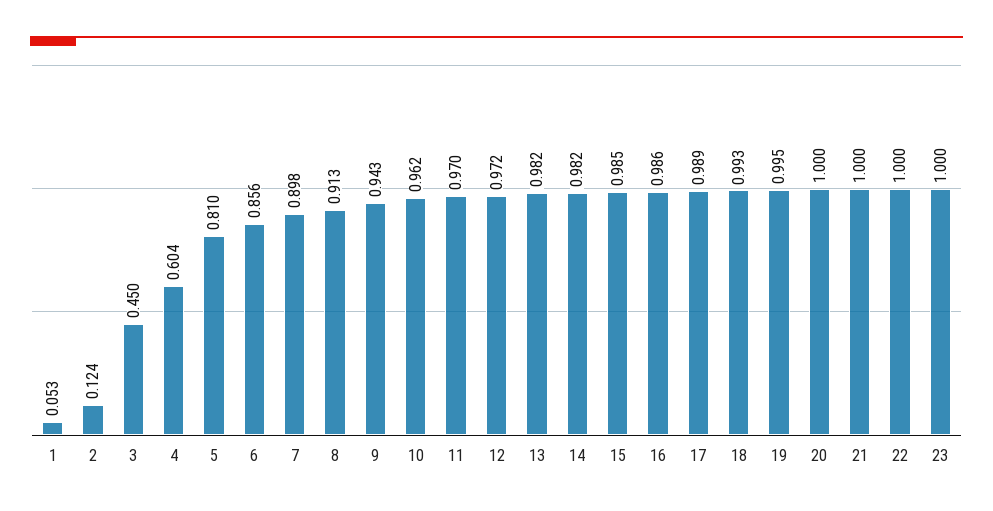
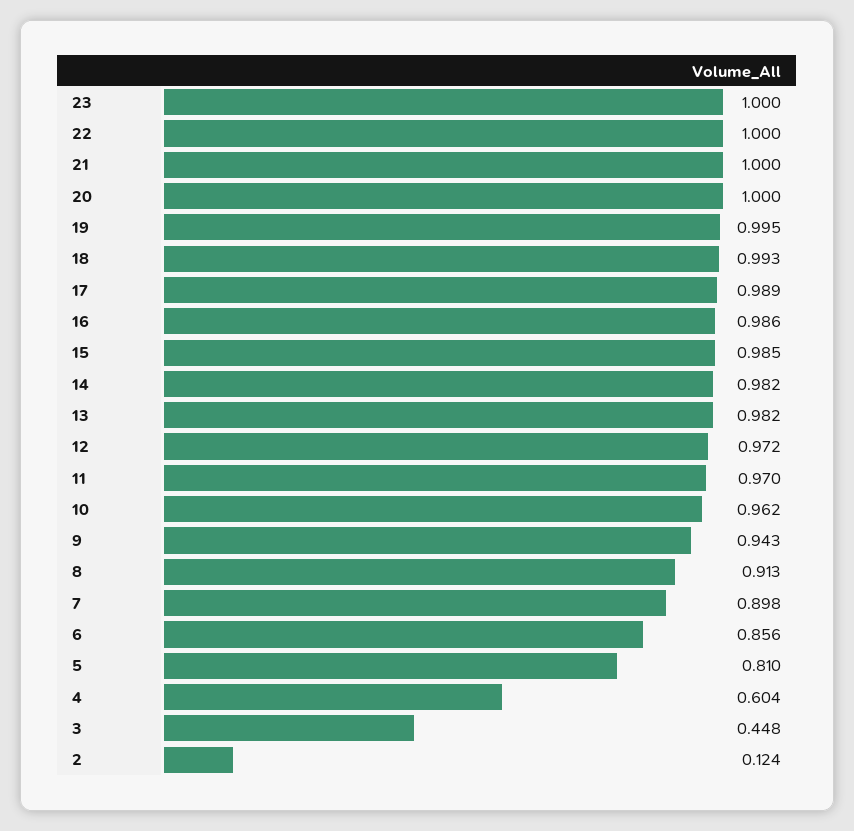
1: 0.053 -> none
3: 0.45 -> 0.448

